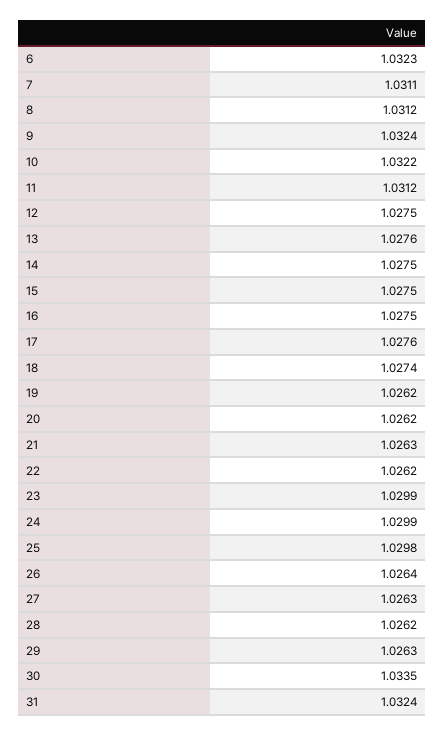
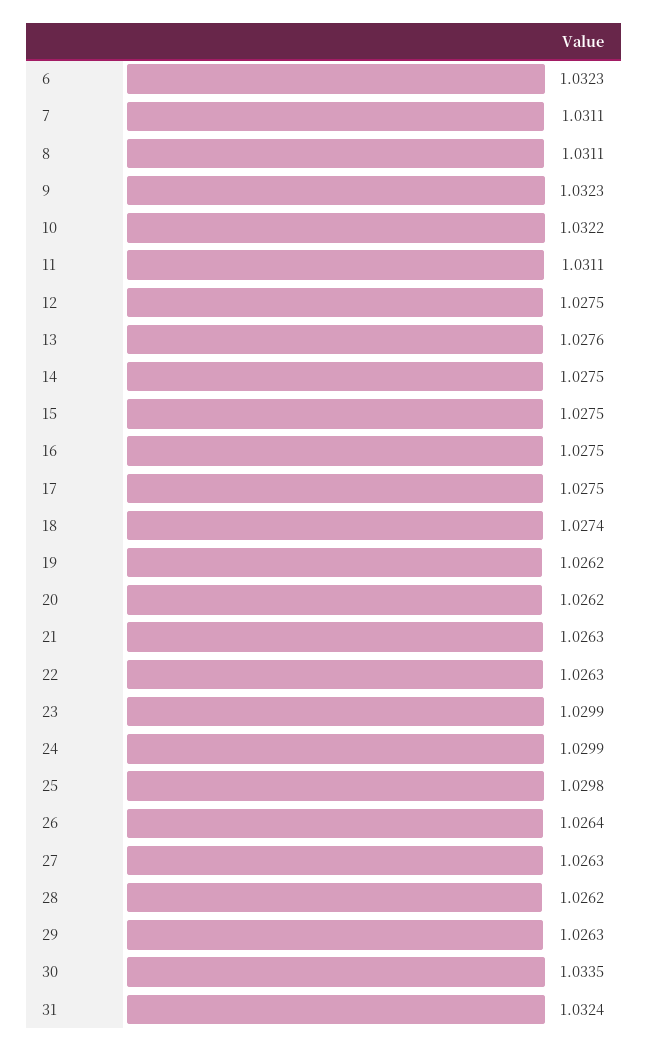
8: 1.0312 -> 1.0311
9: 1.0324 -> 1.0323
11: 1.0312 -> 1.0311
17: 1.0276 -> 1.0275
22: 1.0262 -> 1.0263

